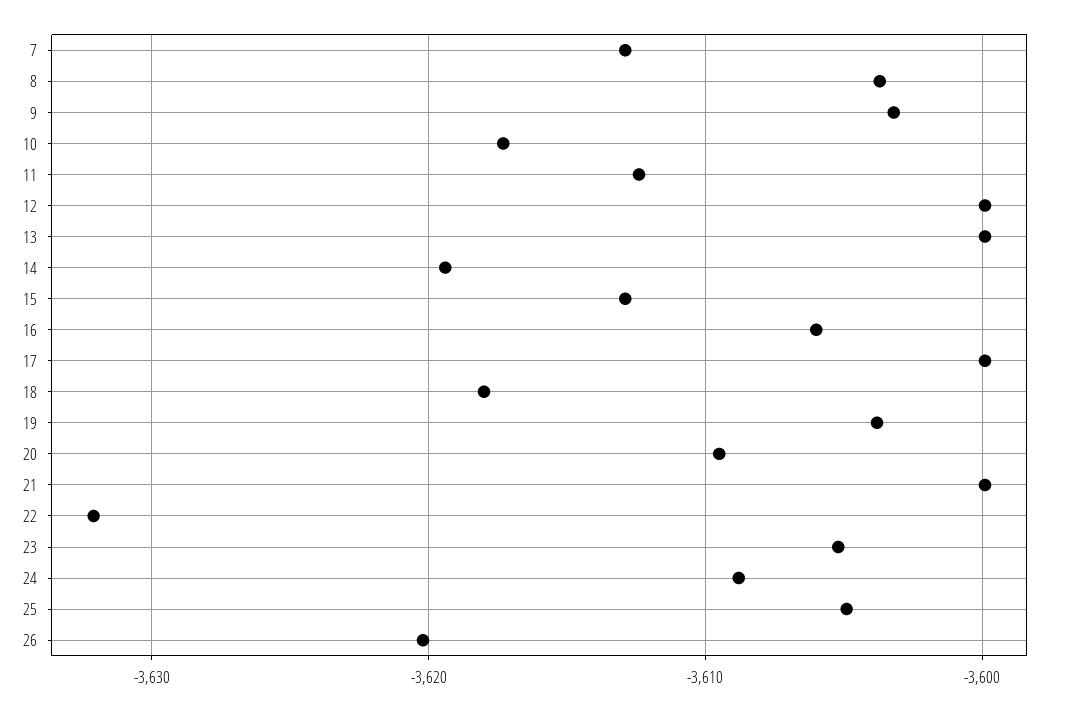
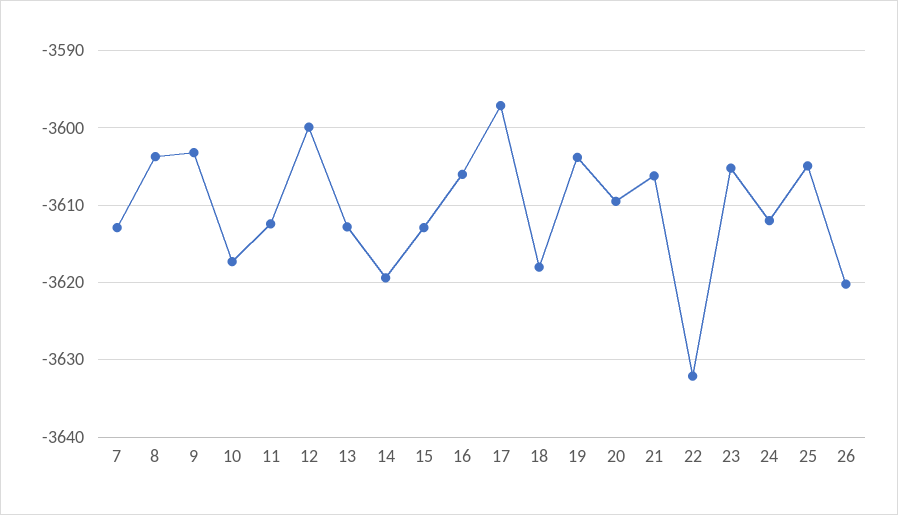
13: -3600 -> -3613
17: -3600 -> -3597
21: -3600 -> -3606
24: -3609 -> -3612

